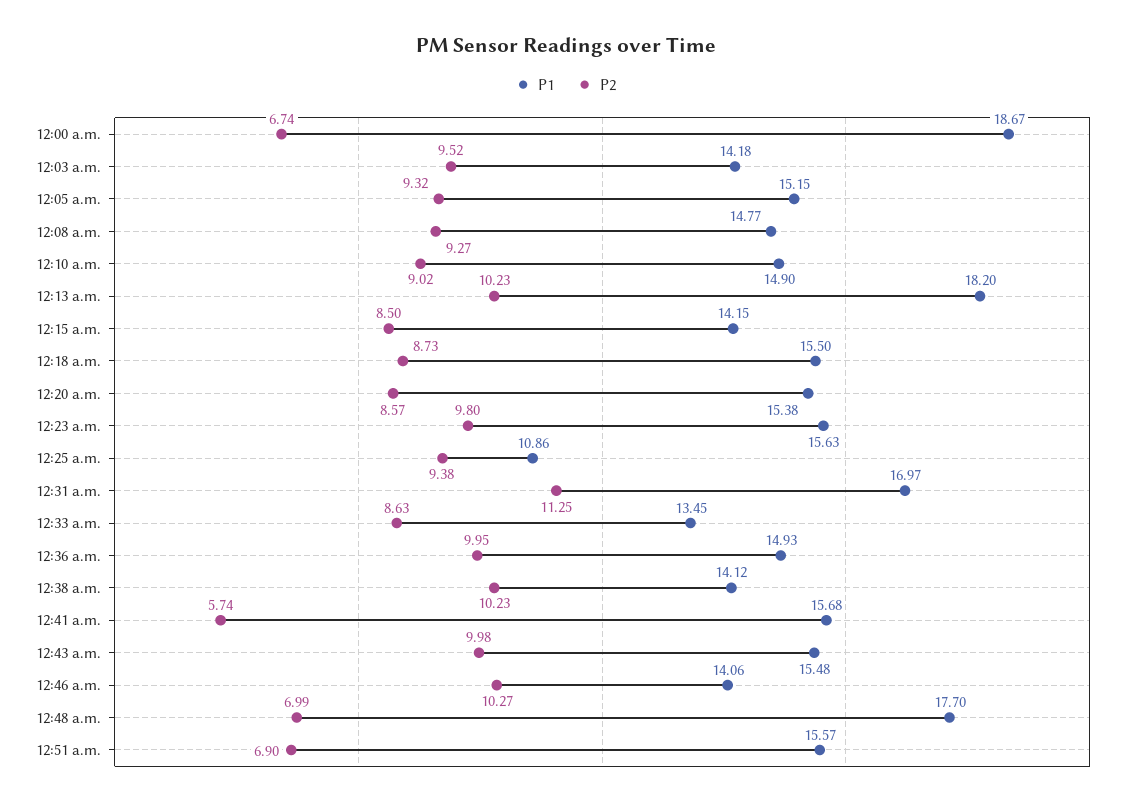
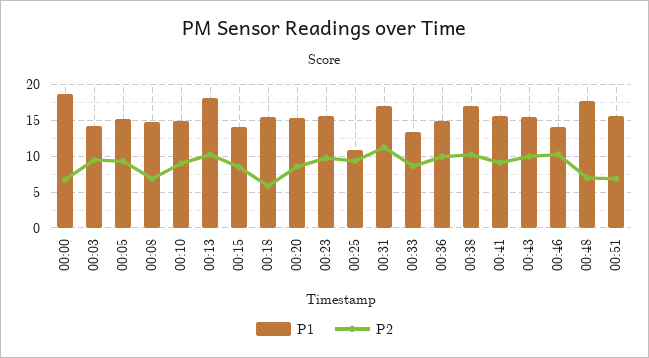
P2, 12:08 a.m.: 9.27 -> 7
P2, 12:18 a.m.: 8.73 -> 6
P1, 12:38 a.m.: 14.12 -> 17
P2, 12:41 a.m.: 5.74 -> 9

